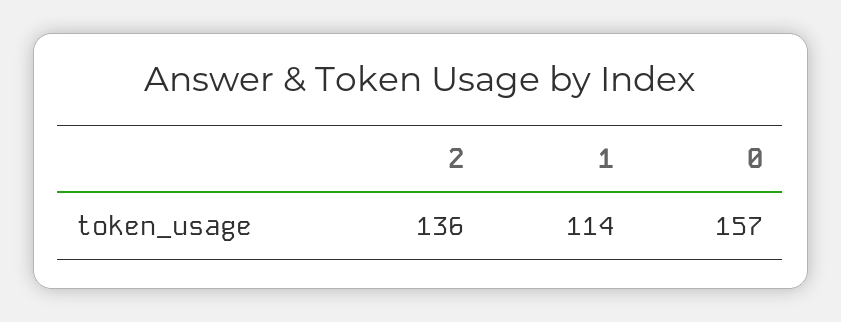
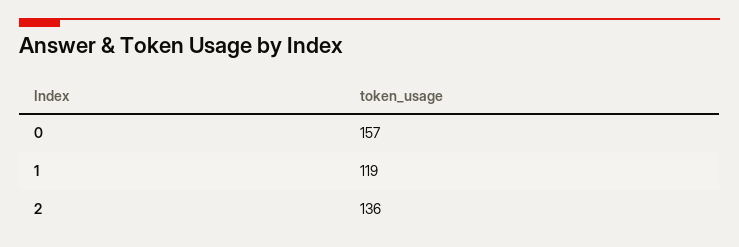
1: 114 -> 119

